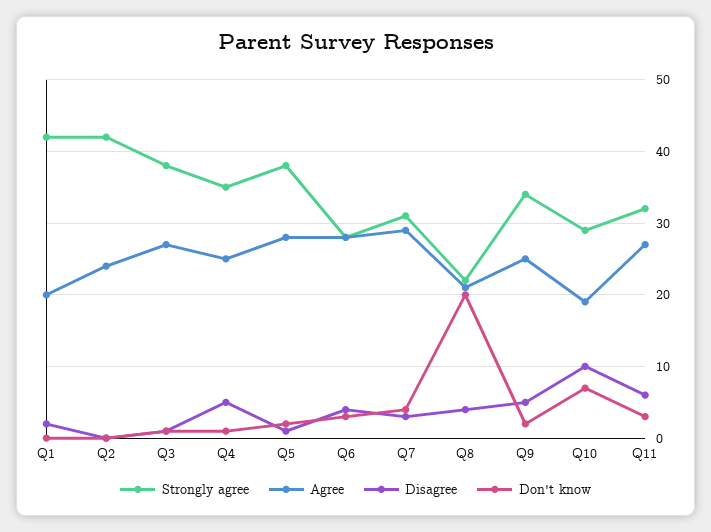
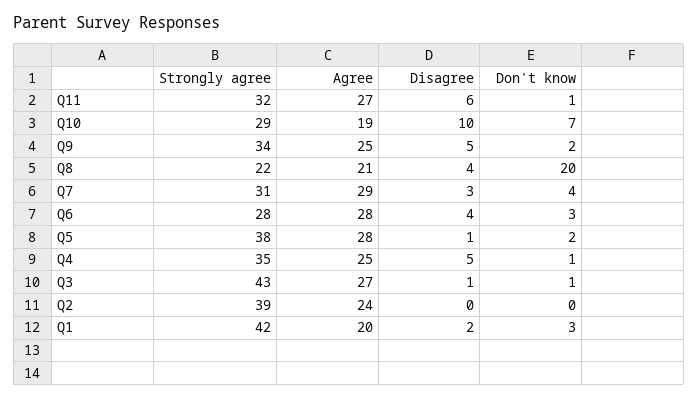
Don't know, Q1: 0 -> 3
Strongly agree, Q2: 42 -> 39
Strongly agree, Q3: 38 -> 43
Don't know, Q11: 3 -> 1

